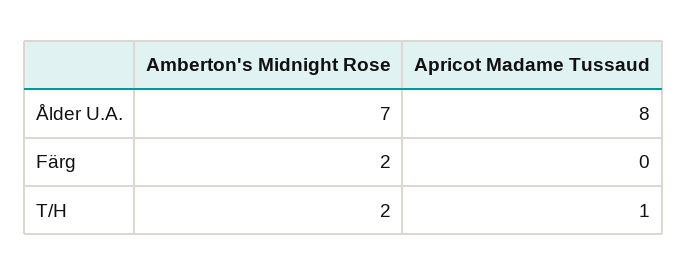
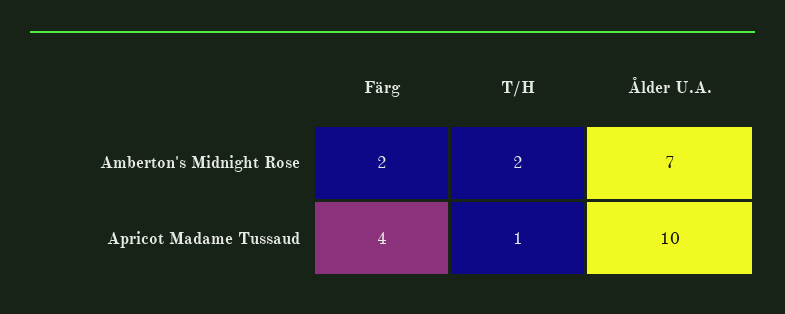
Apricot Madame Tussaud, Ålder U.A.: 8 -> 10
Apricot Madame Tussaud, Färg: 0 -> 4

